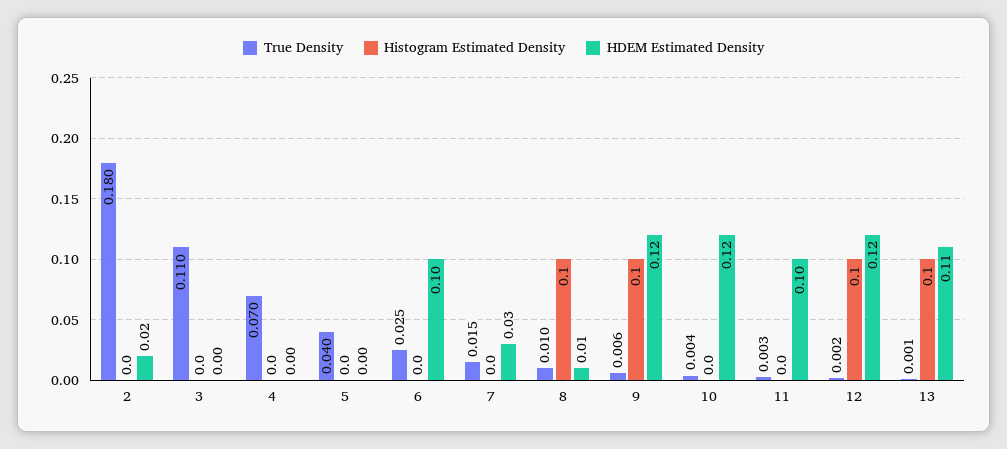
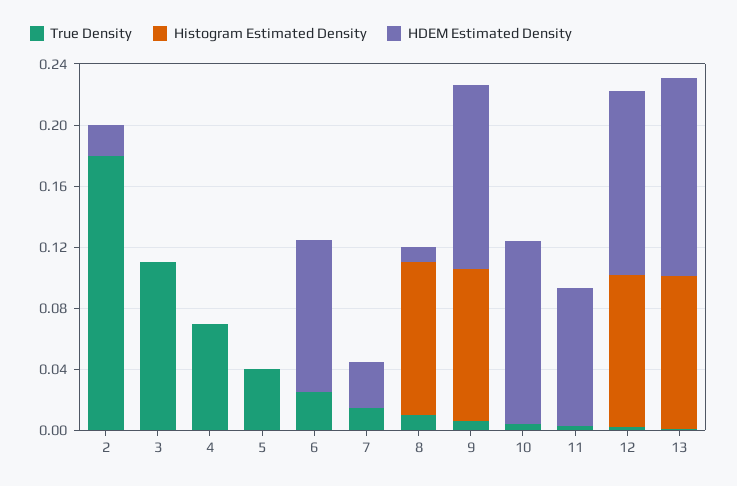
HDEM Estimated Density, 11: 0.1 -> 0.09
HDEM Estimated Density, 13: 0.11 -> 0.13

